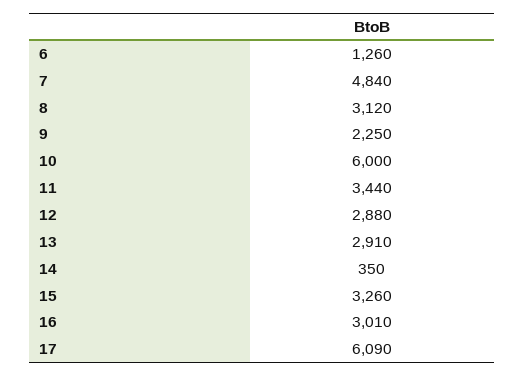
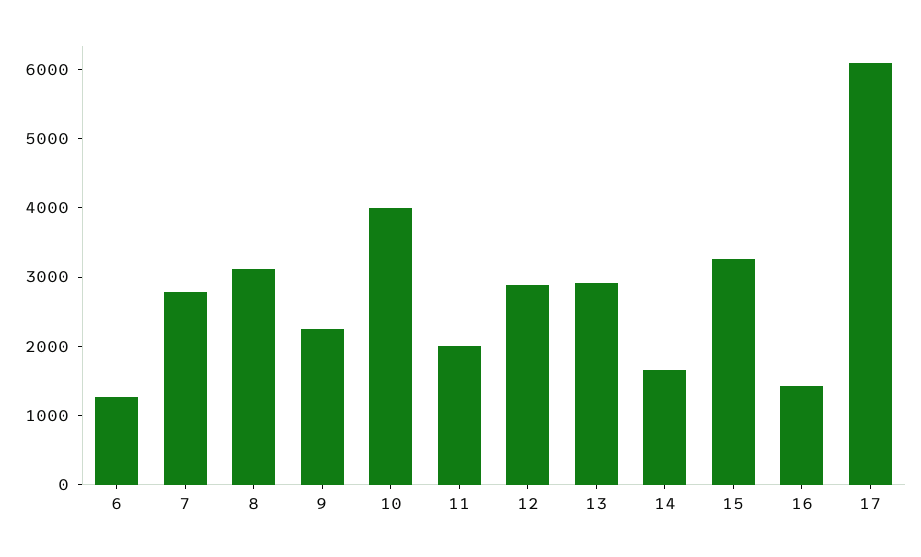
7: 4840 -> 2800
10: 6000 -> 4000
11: 3440 -> 2000
14: 350 -> 1600
16: 3010 -> 1400

